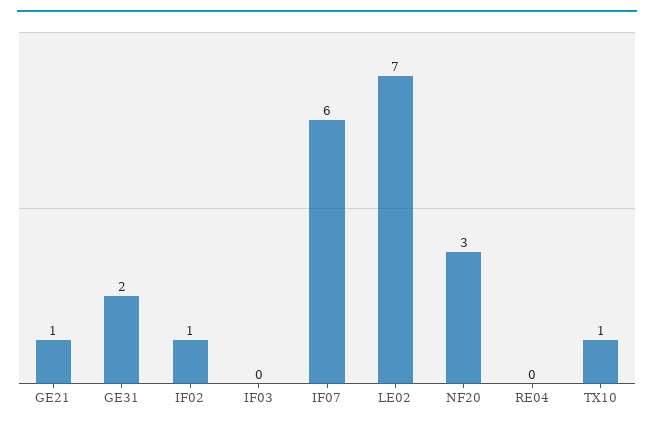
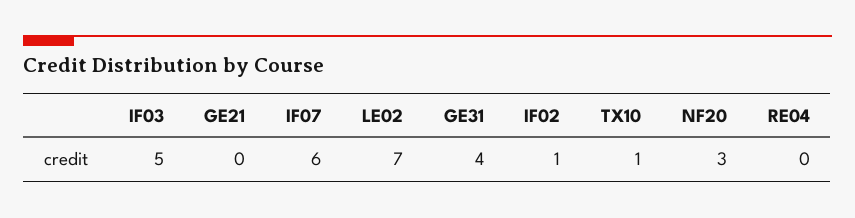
GE21: 1 -> 0
GE31: 2 -> 4
IF03: 0 -> 5

